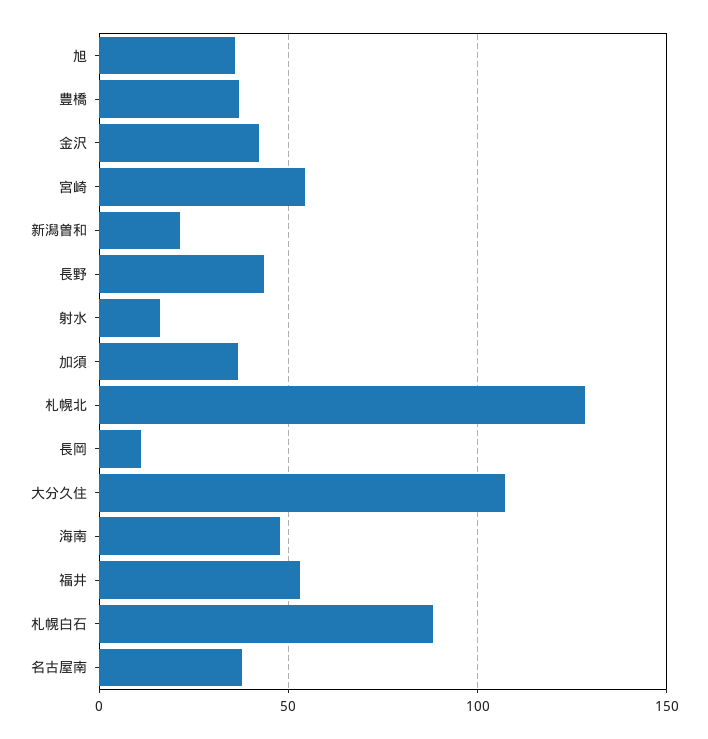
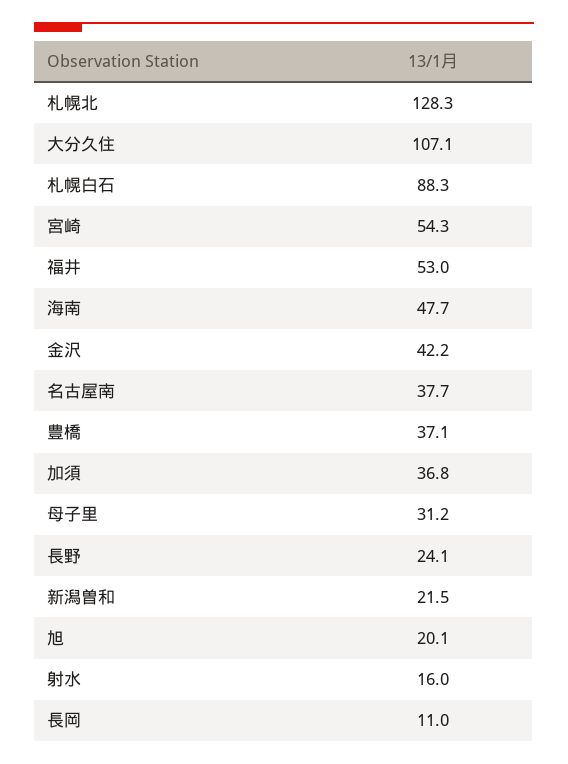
旭: 35 -> 20.1
長野: 45 -> 24.1
母子里: none -> 31.2

